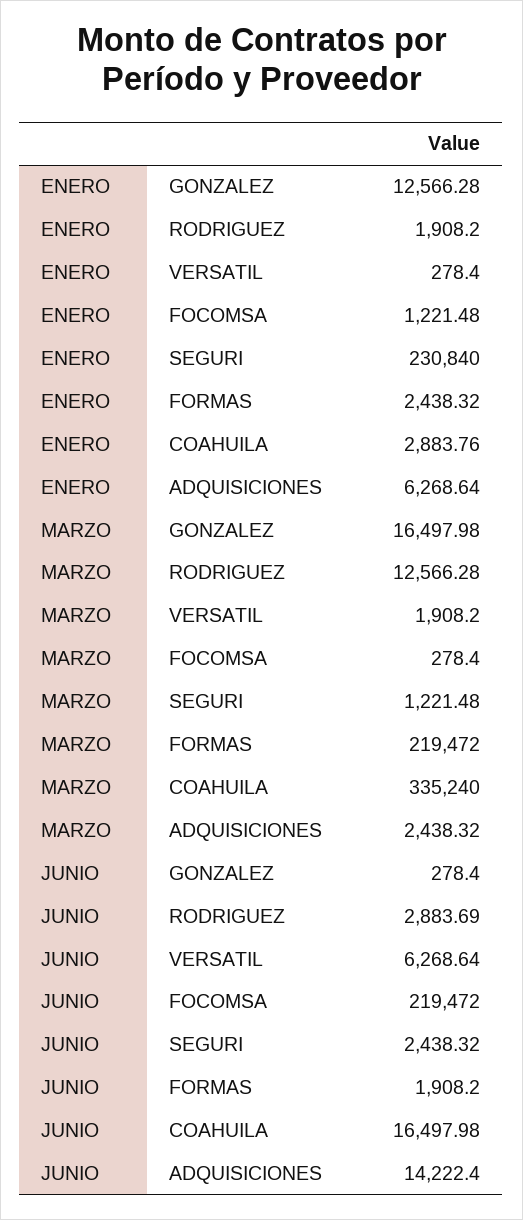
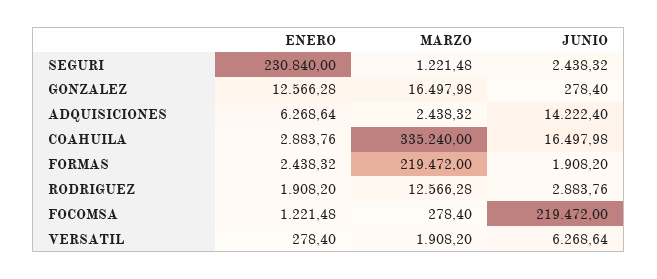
JUNIO, RODRIGUEZ: 2883.69 -> 2883.76

